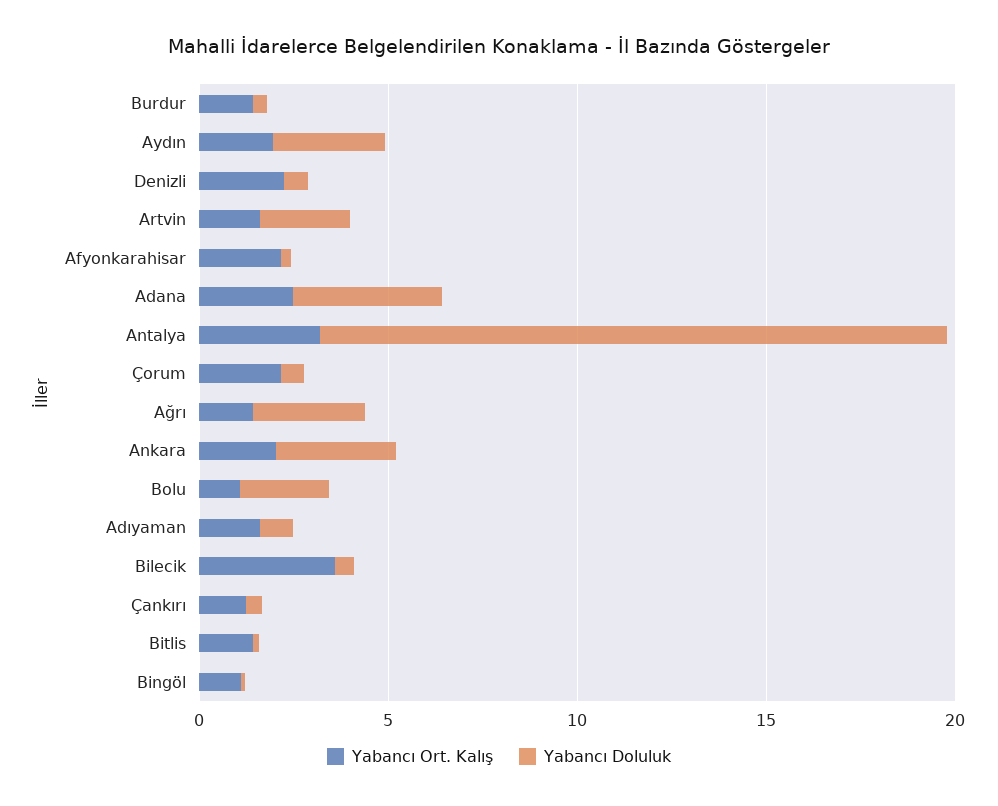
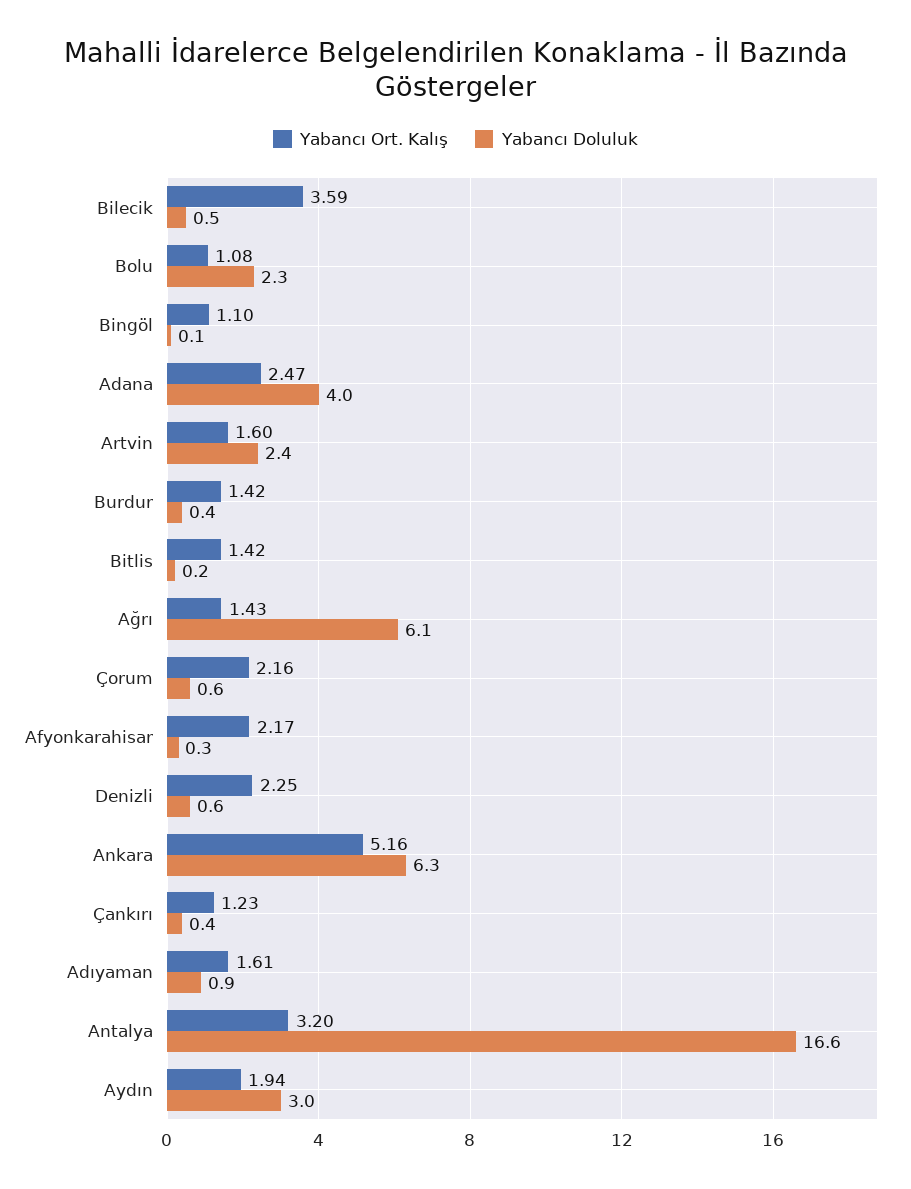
Yabancı Doluluk, Ağrı: 3 -> 6.1
Yabancı Ort. Kalış, Ankara: 2 -> 5.16
Yabancı Doluluk, Ankara: 3 -> 6.3

